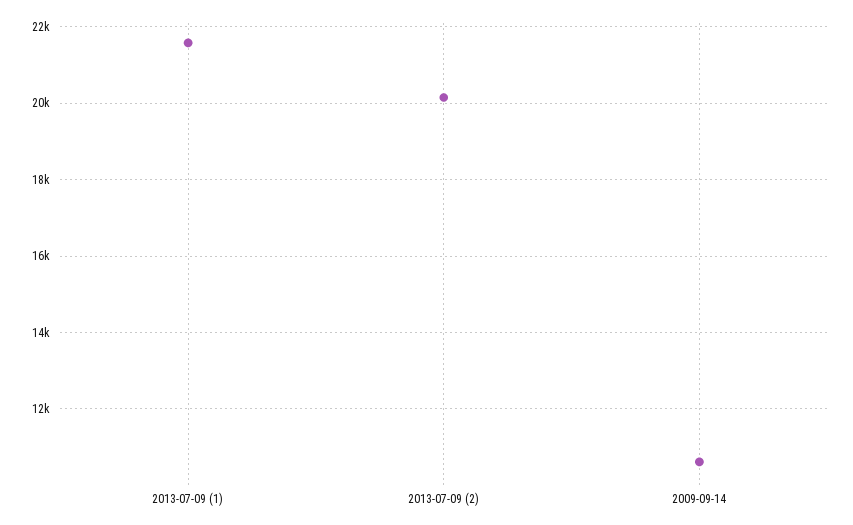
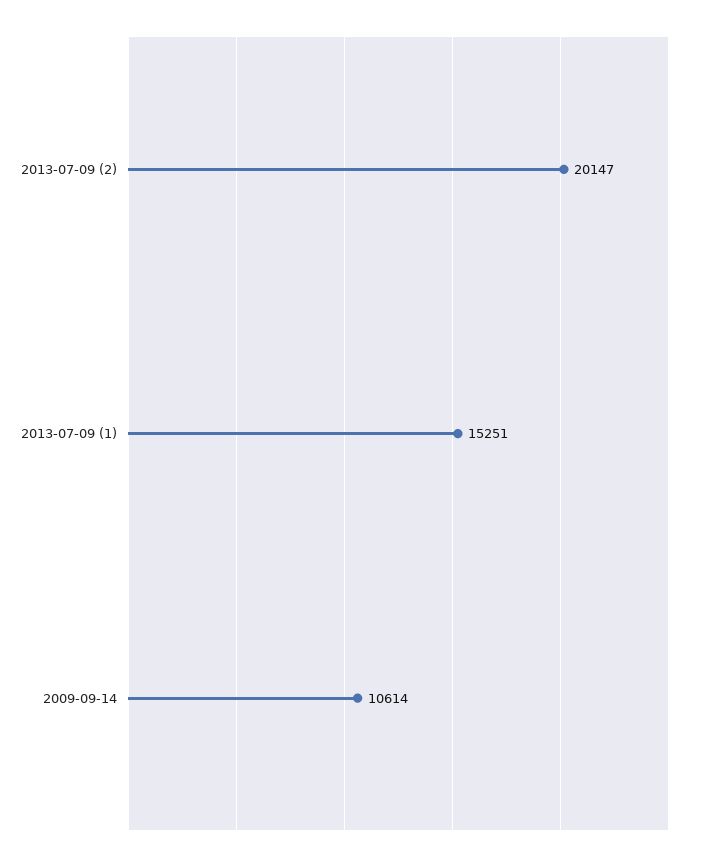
2013-07-09 (1): 21600 -> 15251

